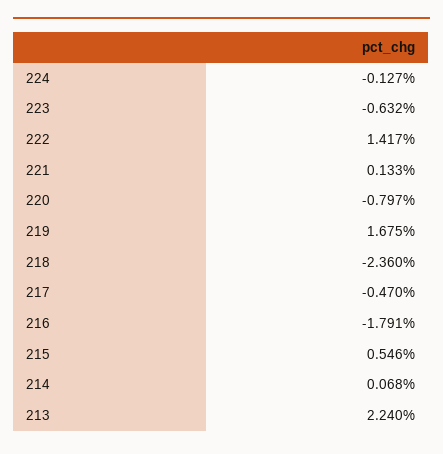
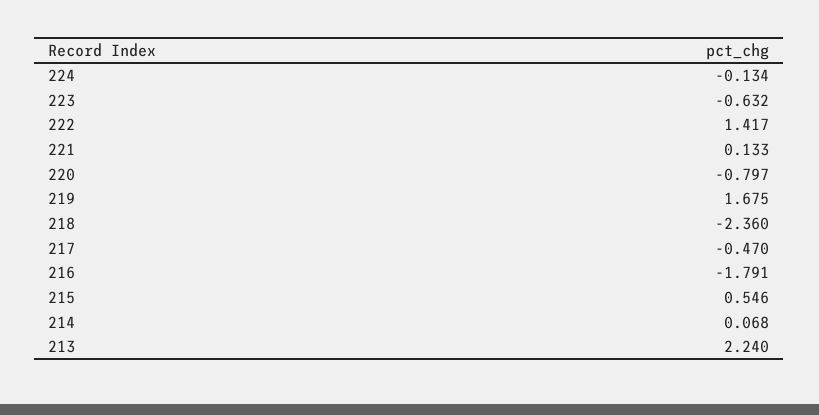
224: -0.127 -> -0.134

